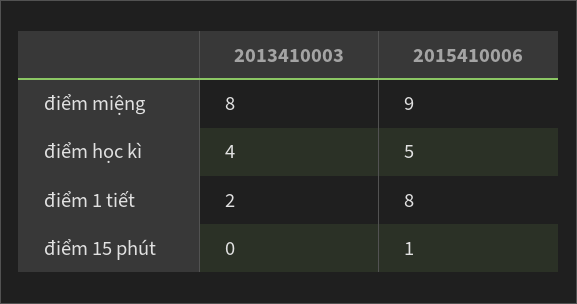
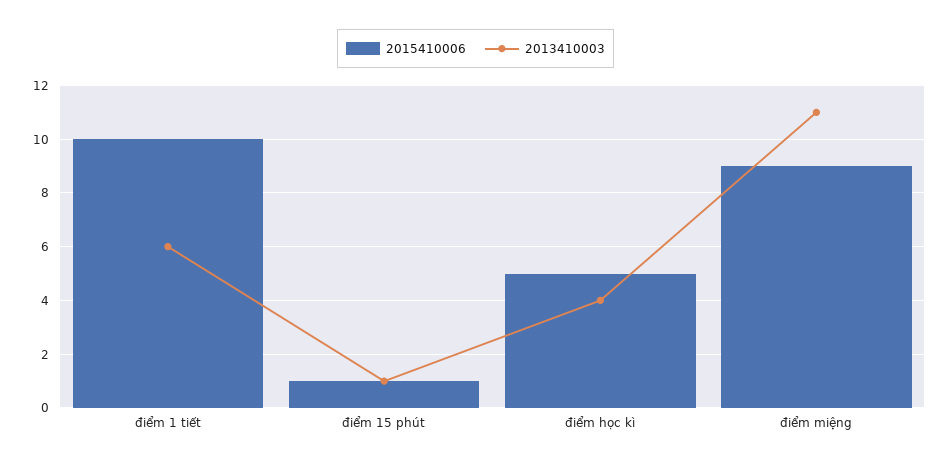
2013410003, điểm miệng: 8 -> 11
2013410003, điểm 1 tiết: 2 -> 6
2015410006, điểm 1 tiết: 8 -> 10
2013410003, điểm 15 phút: 0 -> 1

